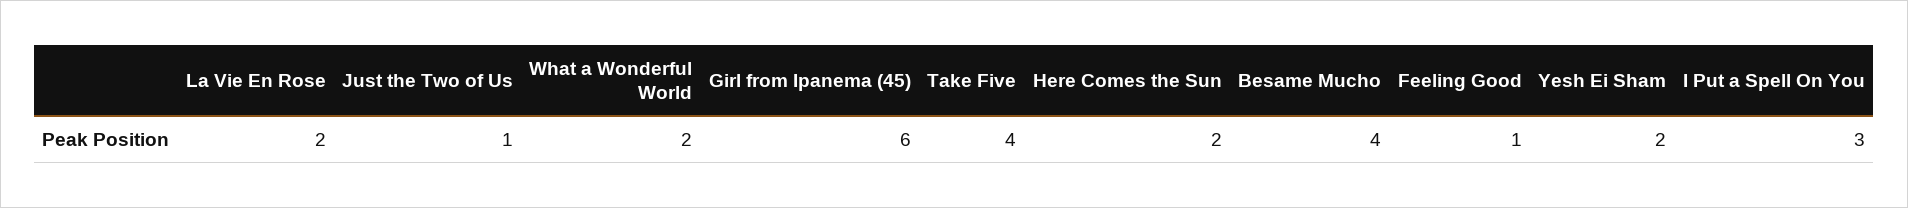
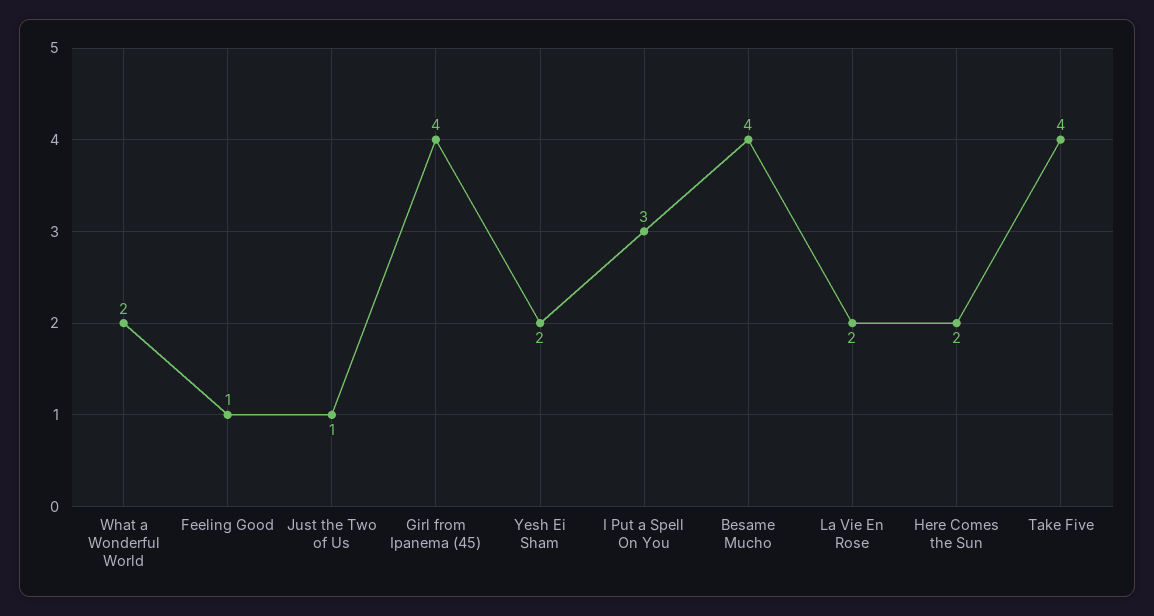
Girl from Ipanema (45): 6 -> 4

